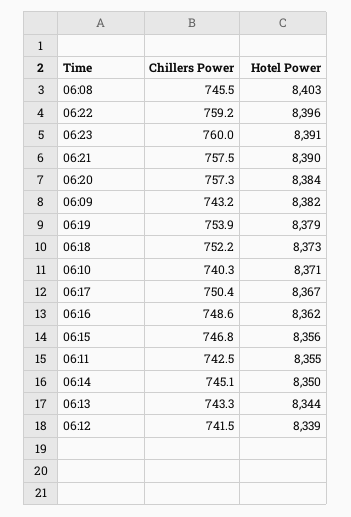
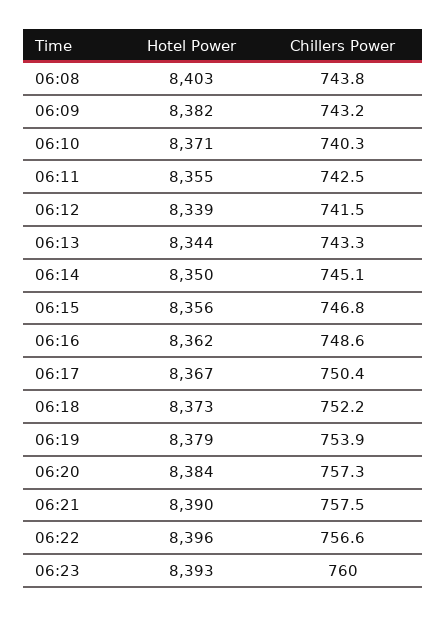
Chillers Power, 06:08: 745.5 -> 743.8
Chillers Power, 06:22: 759.2 -> 756.6
Hotel Power, 06:23: 8391 -> 8393

